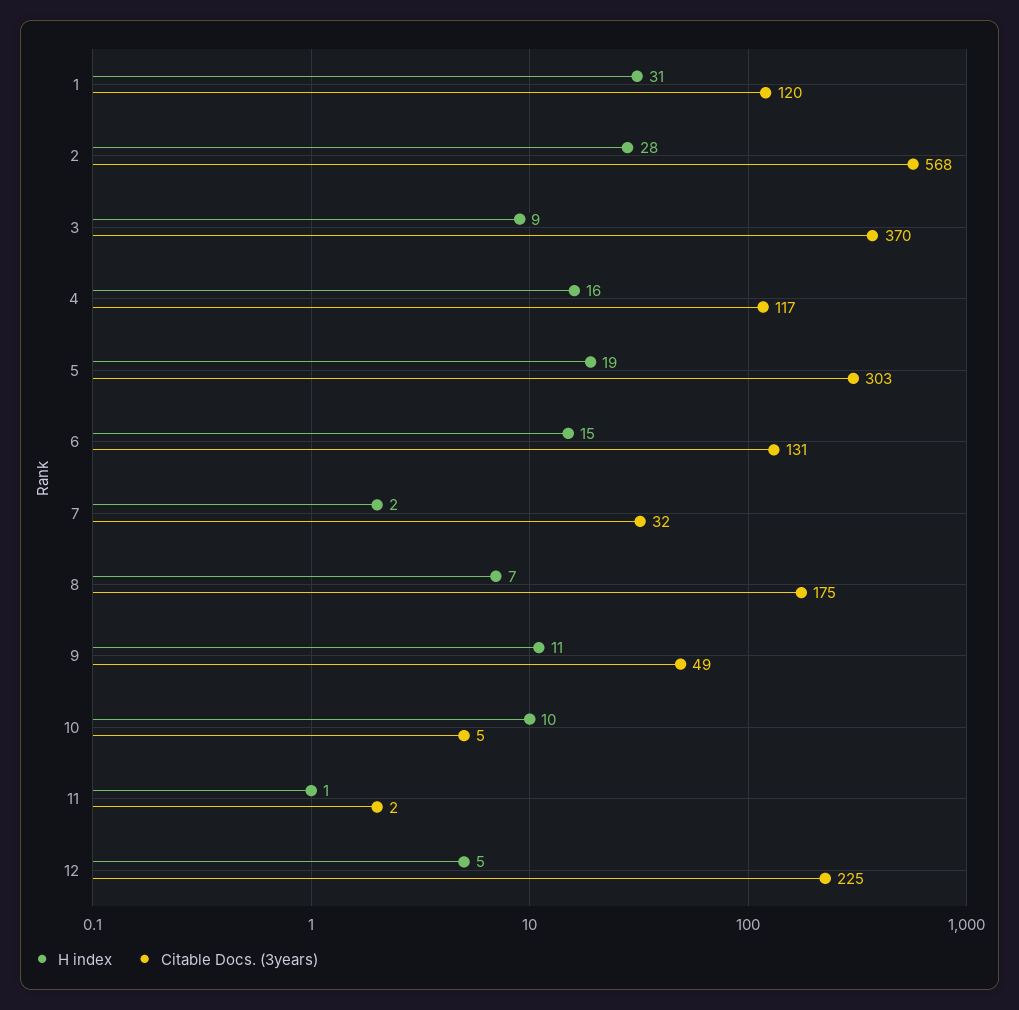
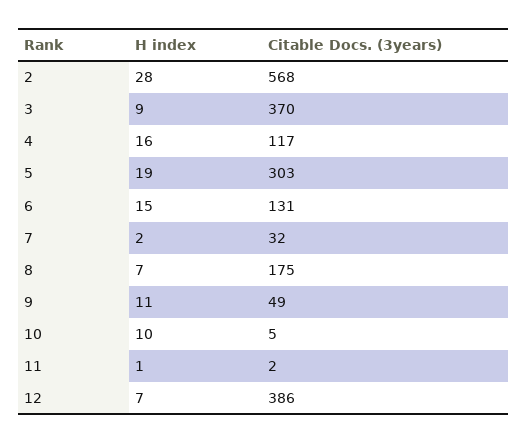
H index, 1: 31 -> none
Citable Docs. (3years), 1: 120 -> none
H index, 12: 5 -> 7
Citable Docs. (3years), 12: 225 -> 386

